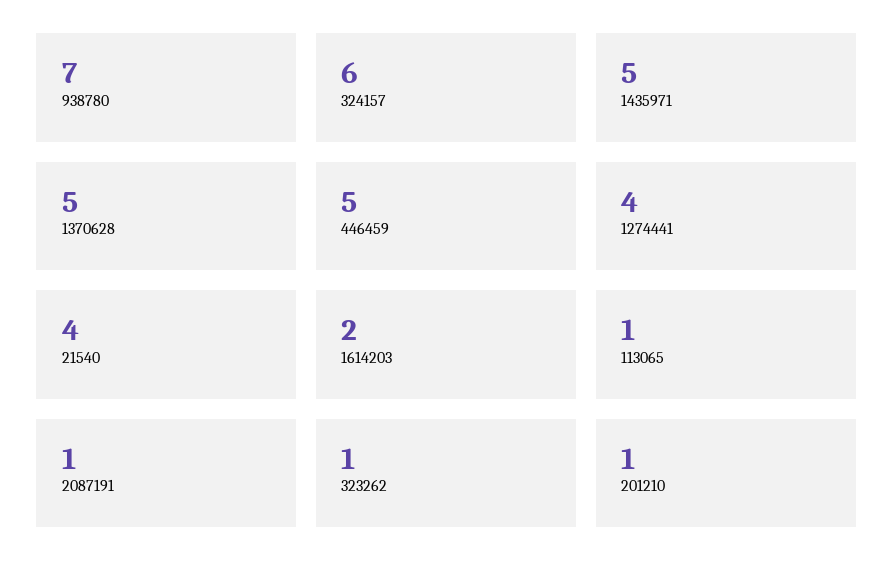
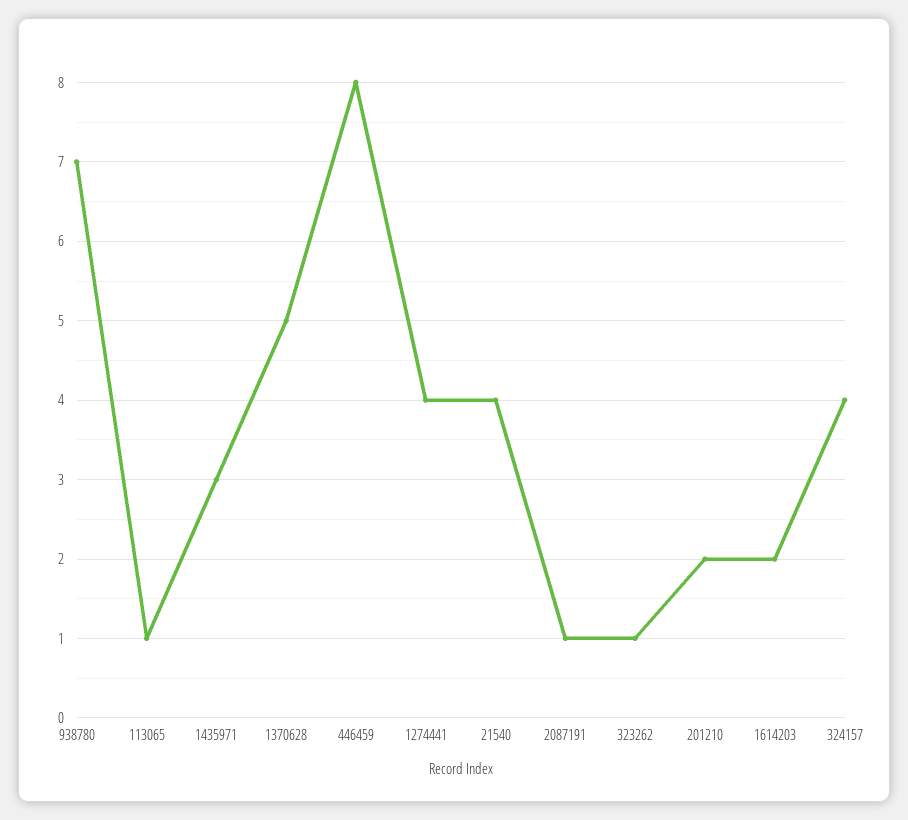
324157: 6 -> 4
1435971: 5 -> 3
446459: 5 -> 8
201210: 1 -> 2

